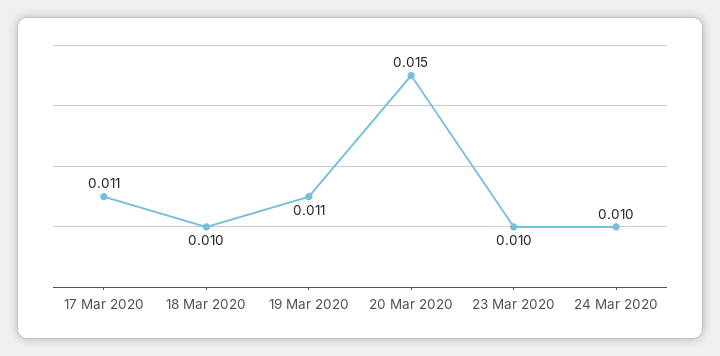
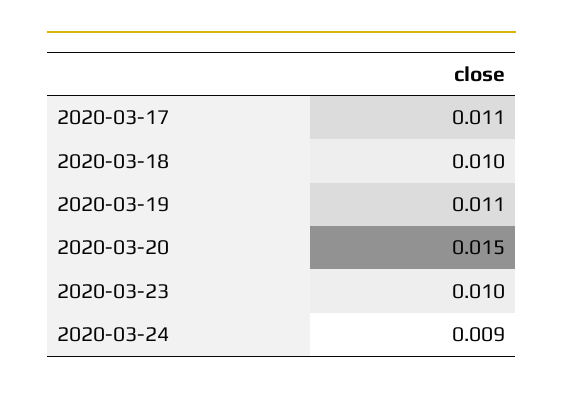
24 Mar 2020: 0.01 -> 0.009

